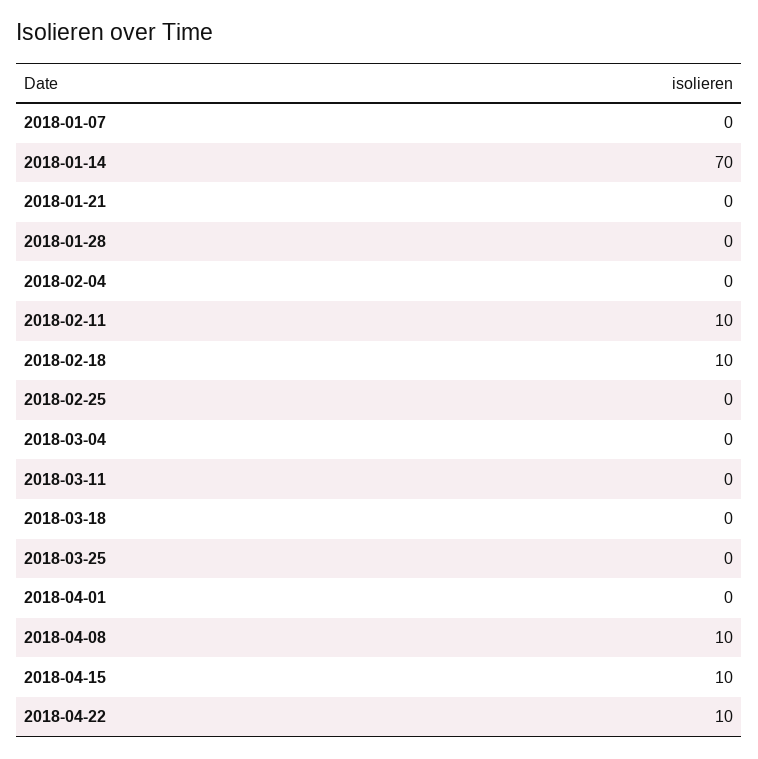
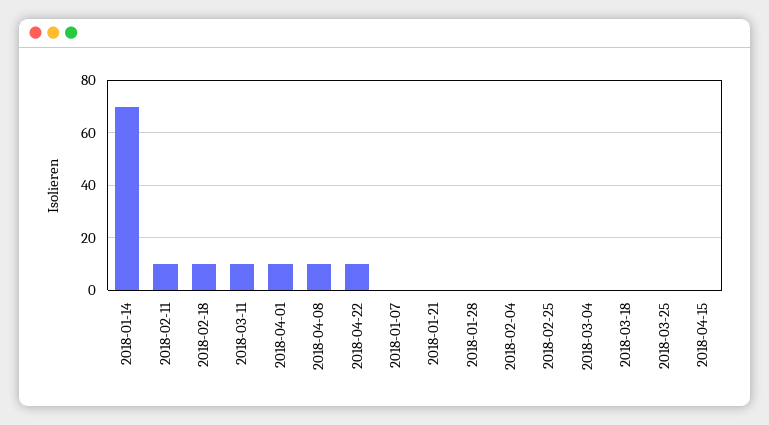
2018-03-11: 0 -> 10
2018-04-01: 0 -> 10
2018-04-15: 10 -> 0

